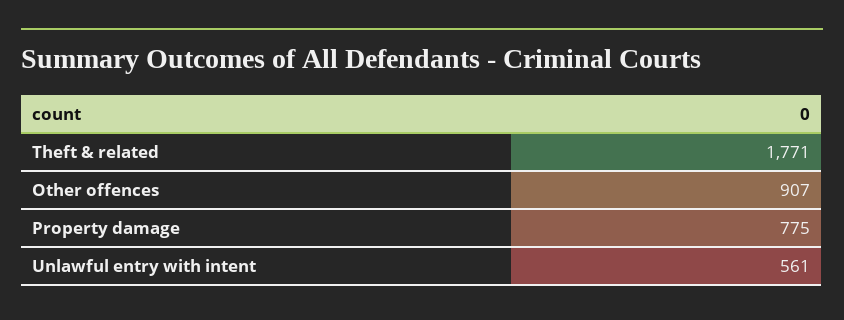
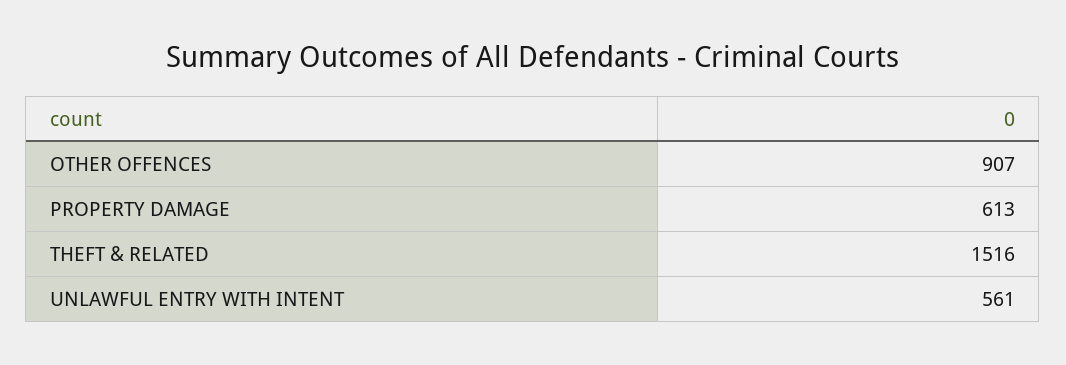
Theft & related: 1771 -> 1516
Property damage: 775 -> 613

